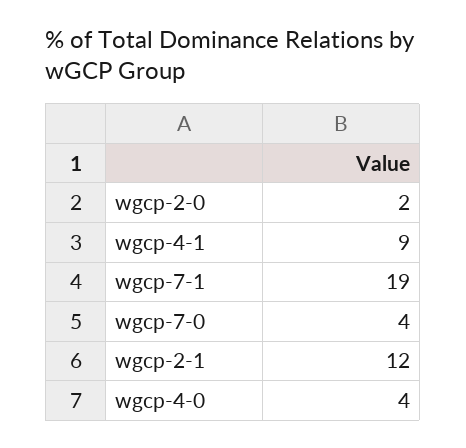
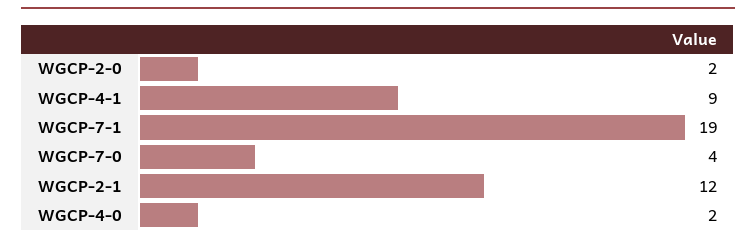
wgcp-4-0: 4 -> 2

